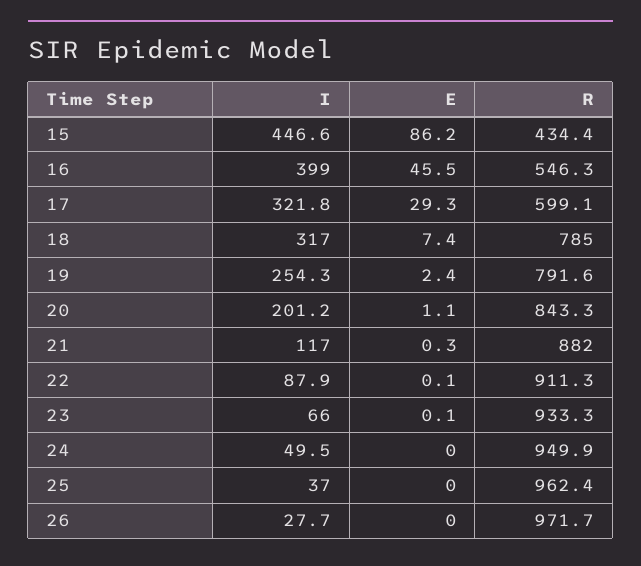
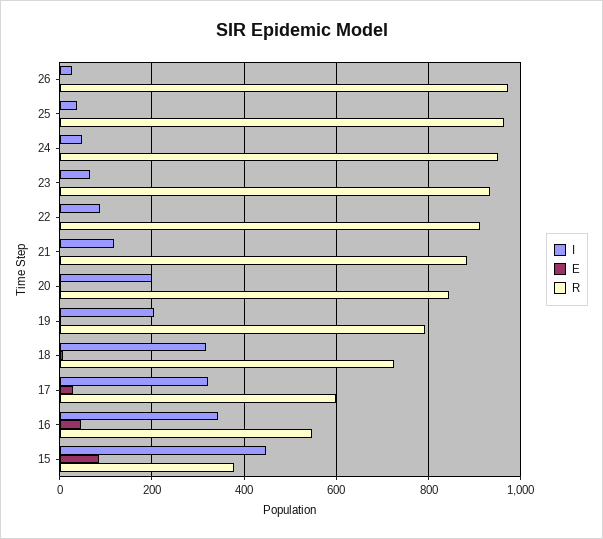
R, 15: 434.4 -> 380
I, 16: 399 -> 340
R, 18: 785 -> 720
I, 19: 254.3 -> 200

